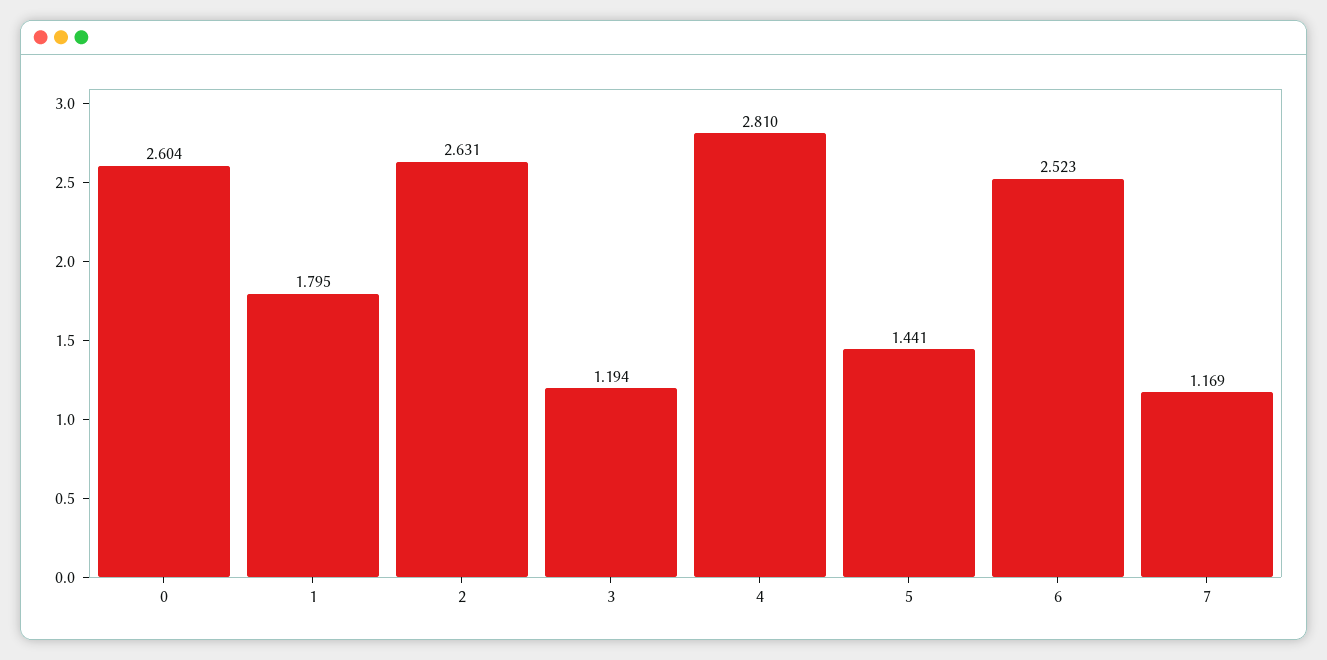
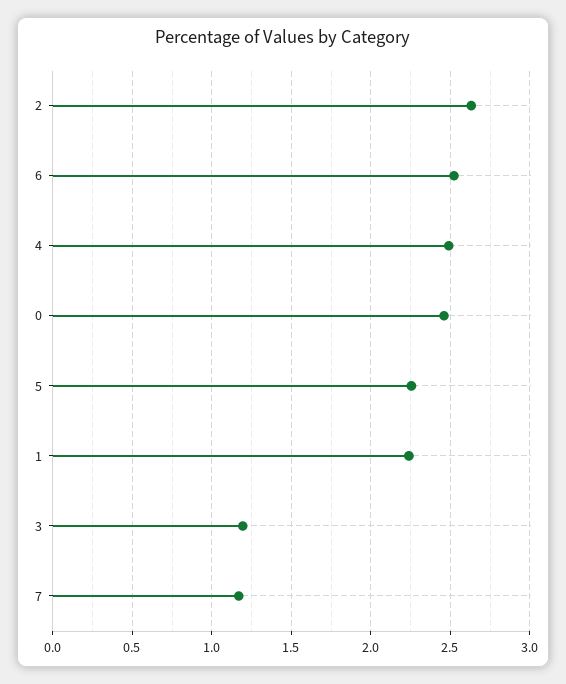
0: 2.604 -> 2.45
1: 1.795 -> 2.25
4: 2.81 -> 2.5
5: 1.441 -> 2.25

